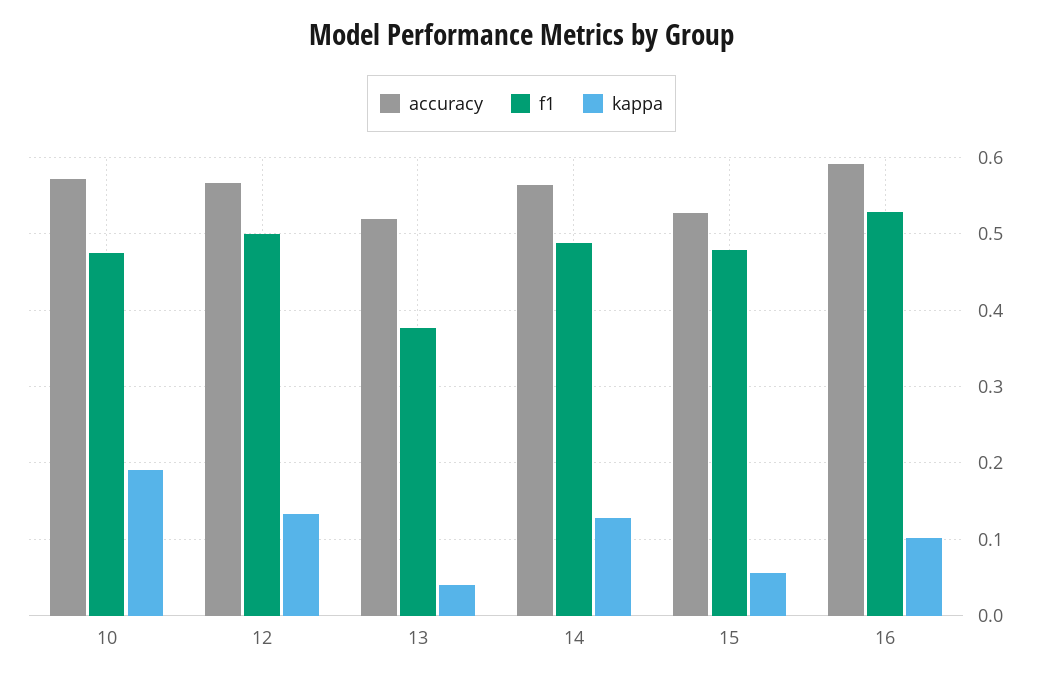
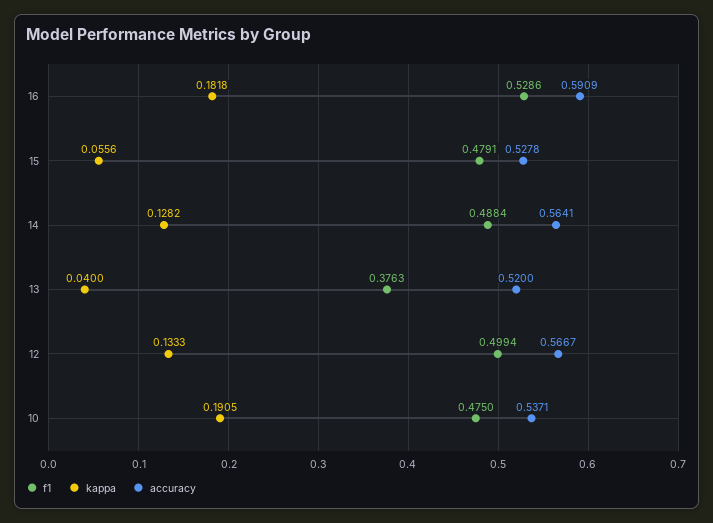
accuracy, 10: 0.57 -> 0.5371
kappa, 16: 0.1 -> 0.1818

